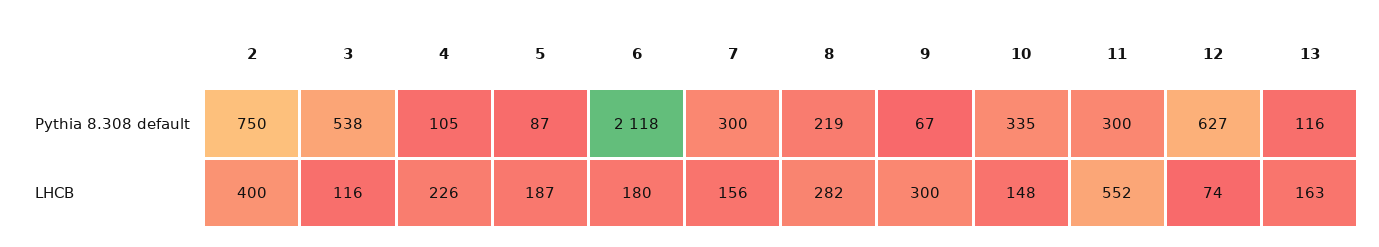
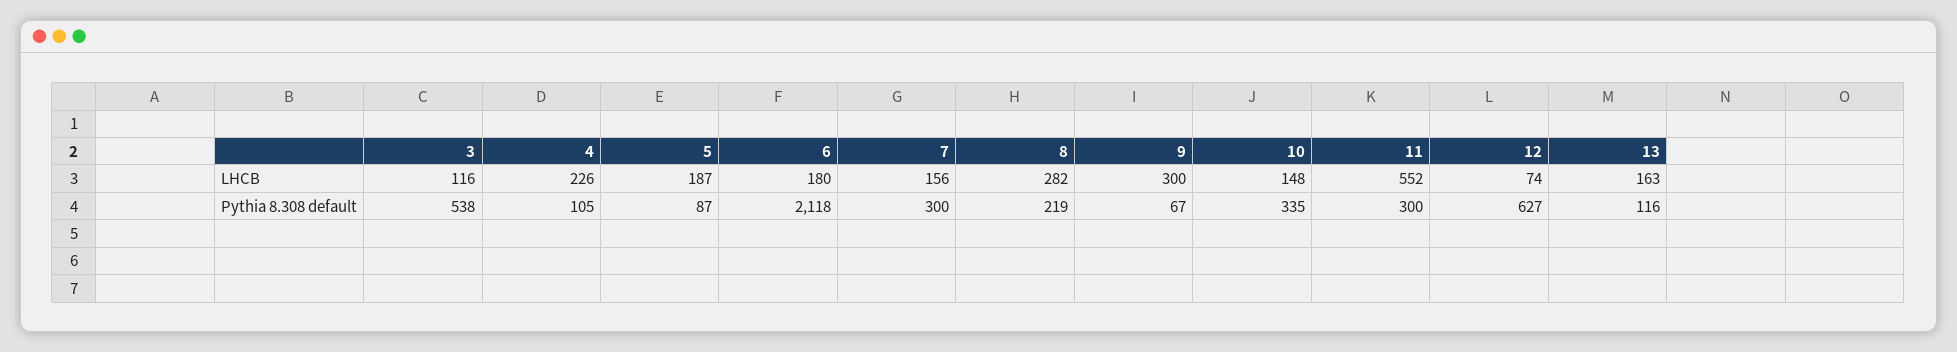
2, Pythia 8.308 default: 750 -> none
2, LHCB: 400 -> none

